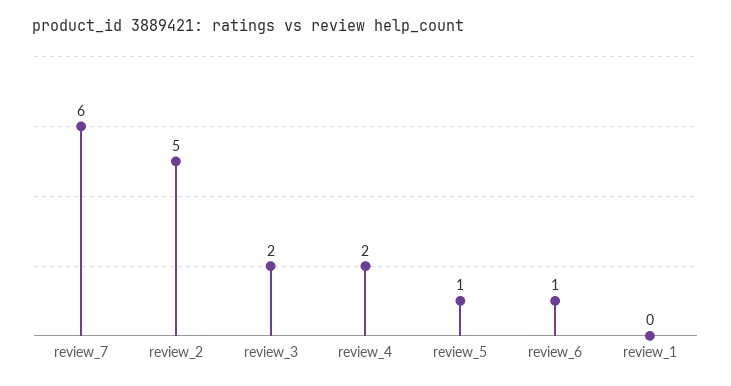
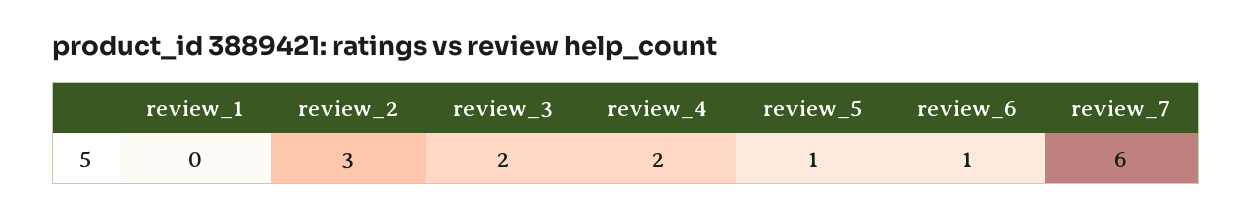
review_2: 5 -> 3

